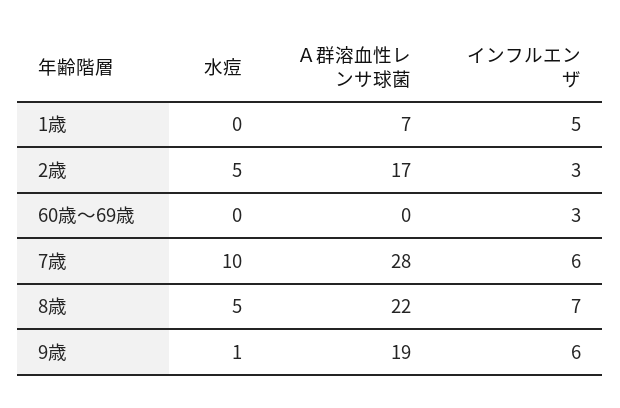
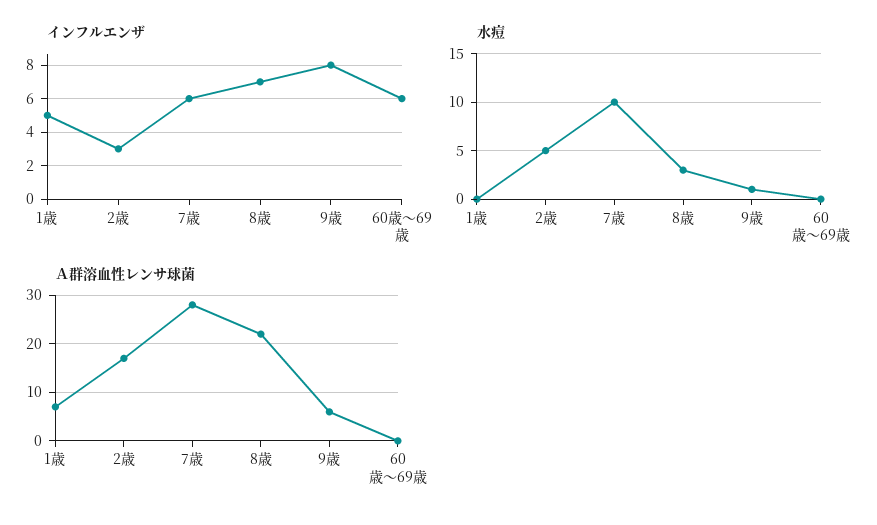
インフルエンザ, 60歳～69歳: 3 -> 6
水痘, 8歳: 5 -> 3
Ａ群溶血性レンサ球菌, 9歳: 19 -> 5
インフルエンザ, 9歳: 6 -> 8

